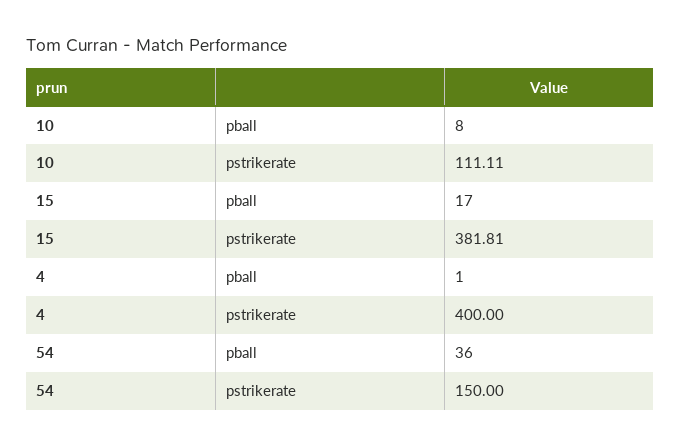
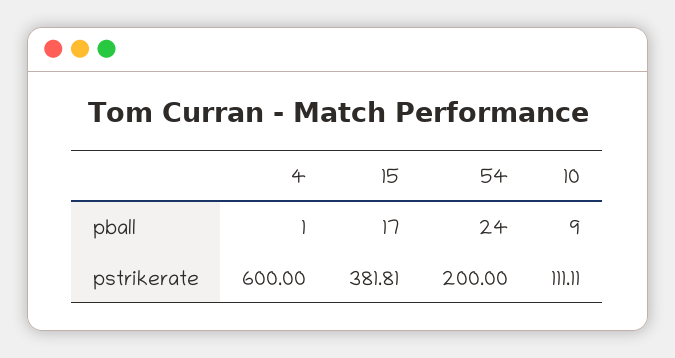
10, pball: 8 -> 9
4, pstrikerate: 400 -> 600
54, pball: 36 -> 24
54, pstrikerate: 150 -> 200

